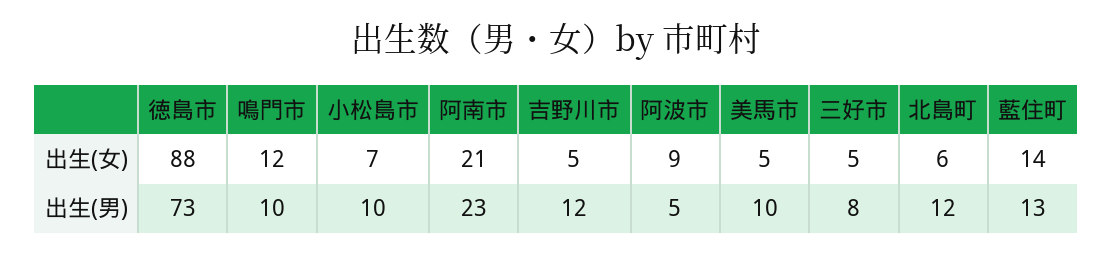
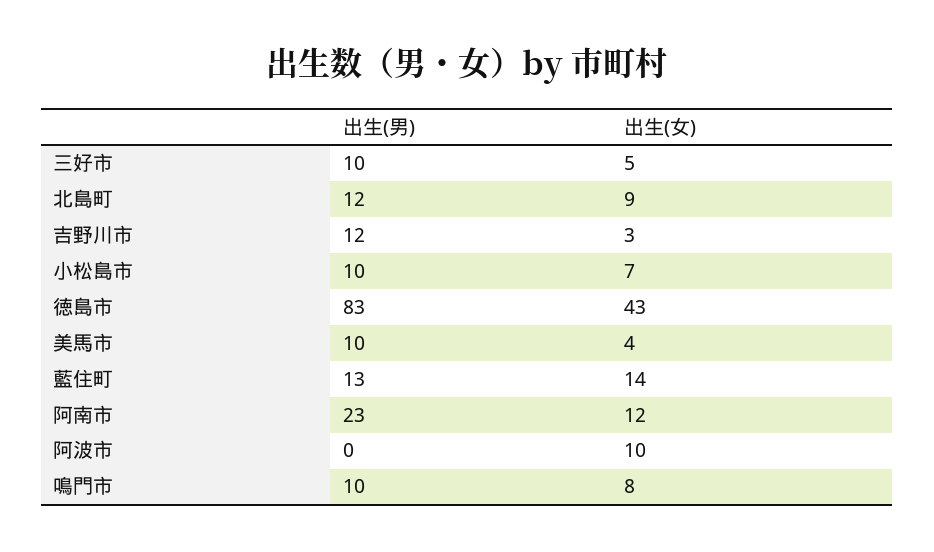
徳島市, 出生(女): 88 -> 43
鳴門市, 出生(女): 12 -> 8
阿南市, 出生(女): 21 -> 12
吉野川市, 出生(女): 5 -> 3
阿波市, 出生(女): 9 -> 10
美馬市, 出生(女): 5 -> 4
北島町, 出生(女): 6 -> 9
徳島市, 出生(男): 73 -> 83
阿波市, 出生(男): 5 -> 0
三好市, 出生(男): 8 -> 10

